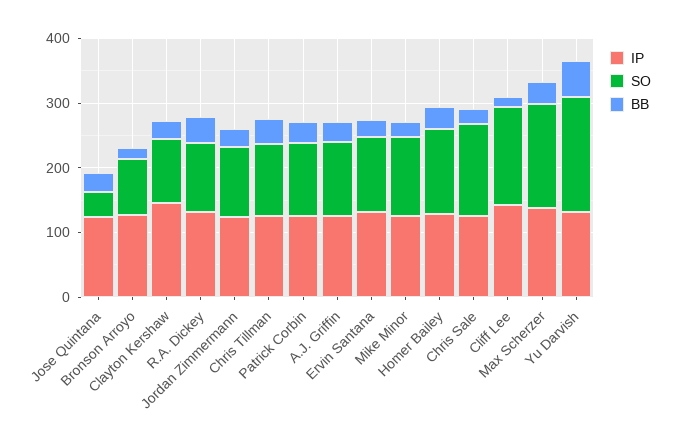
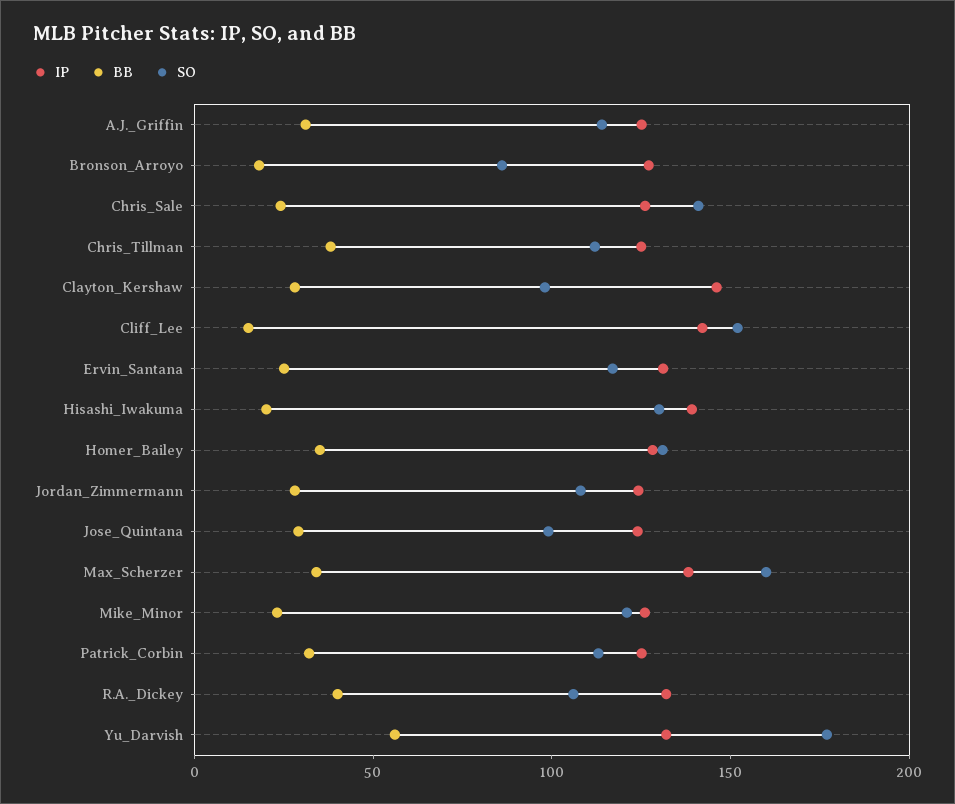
SO, Jose Quintana: 40 -> 100
IP, Hisashi_Iwakuma: none -> 140
BB, Hisashi_Iwakuma: none -> 20
SO, Hisashi_Iwakuma: none -> 130

